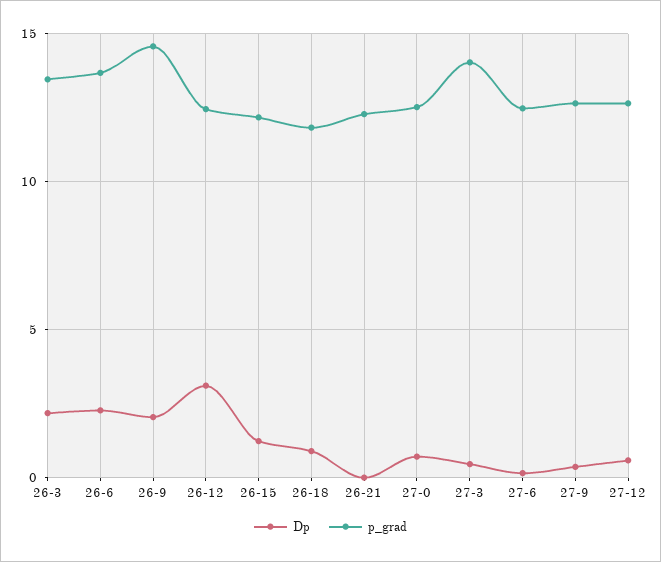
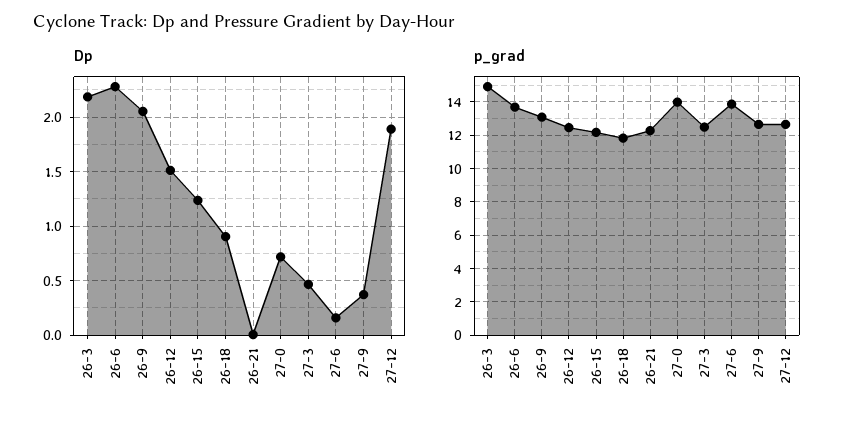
p_grad, 26-3: 13.5 -> 15
p_grad, 26-9: 14.5 -> 13
Dp, 26-12: 3 -> 1.5
p_grad, 27-0: 12.5 -> 14
p_grad, 27-3: 14 -> 12.5
p_grad, 27-6: 12.5 -> 14
Dp, 27-12: 0.5 -> 1.9

